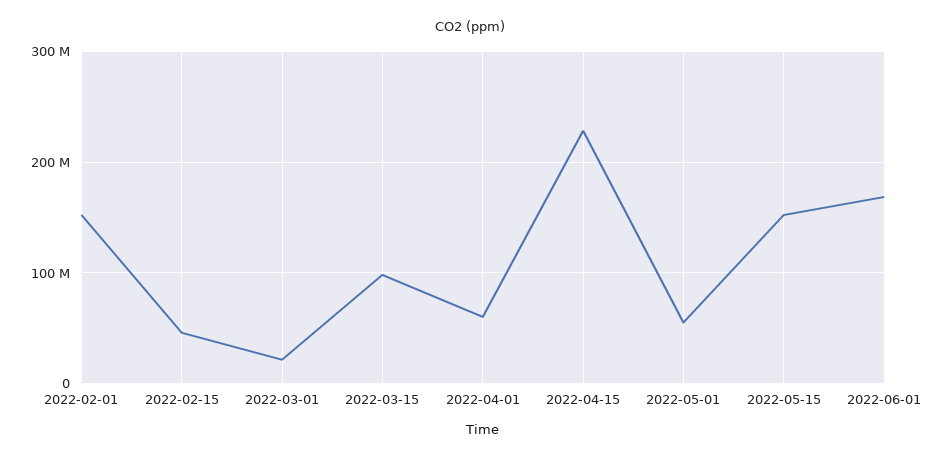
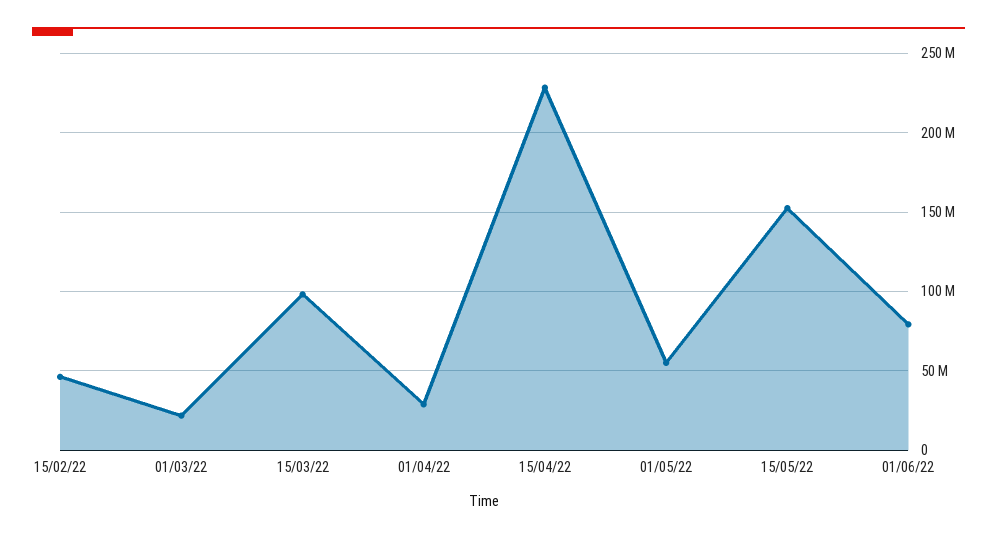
2022-02-01: 150000000 -> none
2022-04-01: 60000000 -> 30000000
2022-06-01: 170000000 -> 80000000

